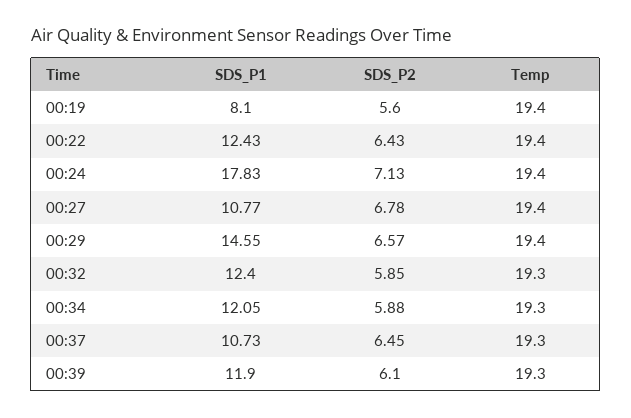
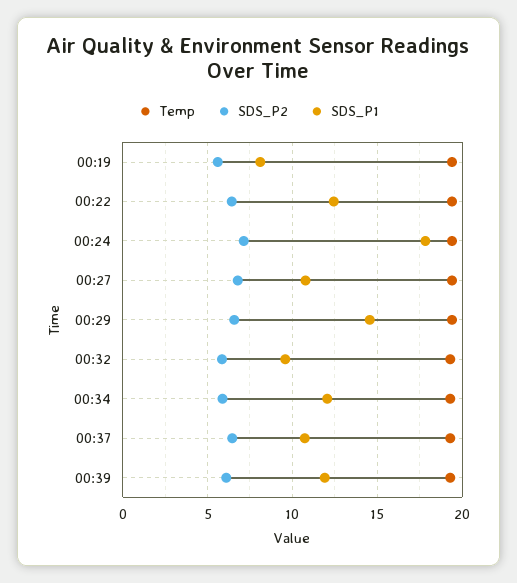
SDS_P1, 00:32: 12.4 -> 9.5

